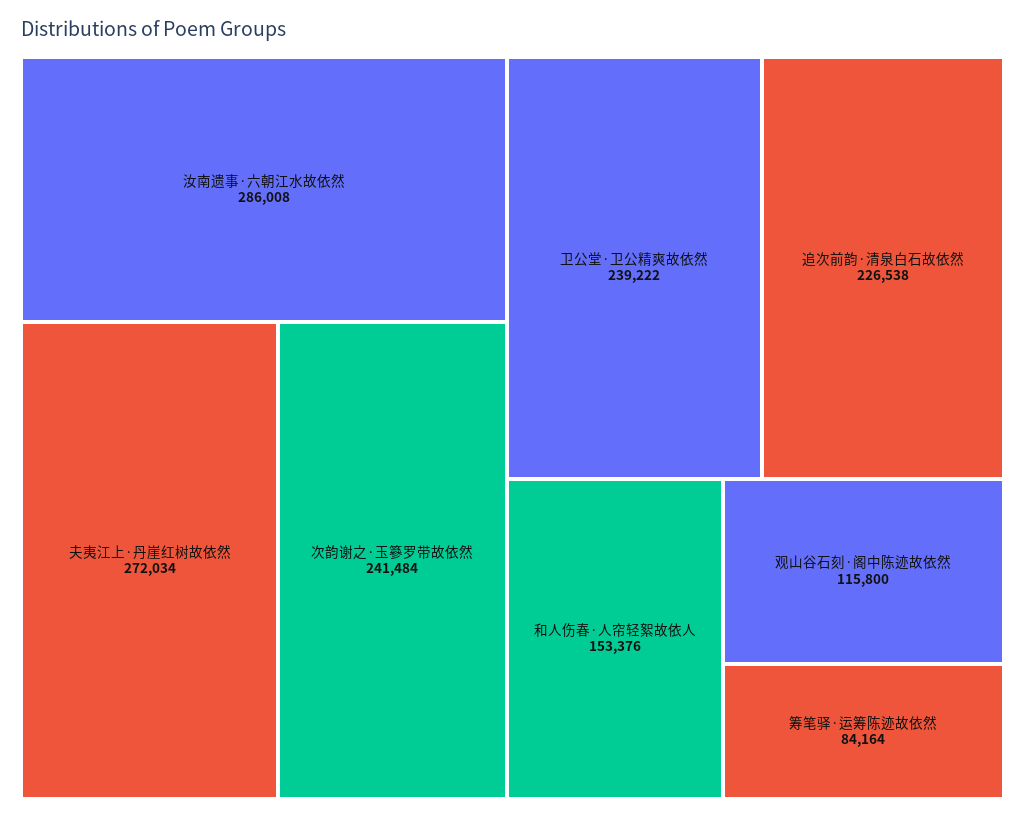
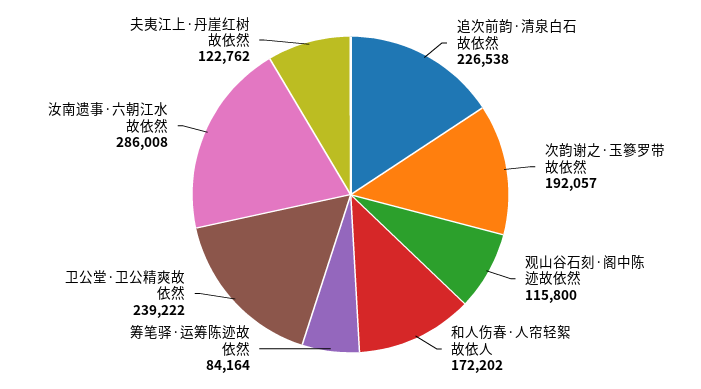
夫夷江上·丹崖红树故依然: 272034 -> 122762
次韵谢之·玉篸罗带故依然: 241484 -> 192057
和人伤春·人帘轻絮故依人: 153376 -> 172202

